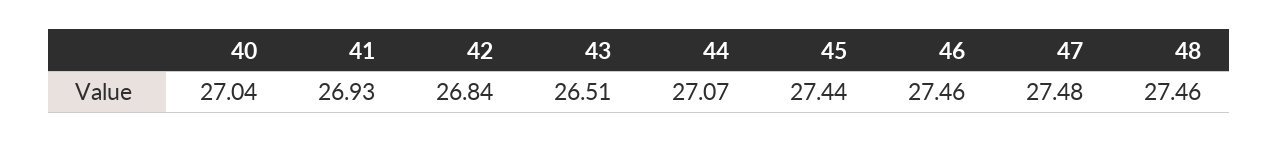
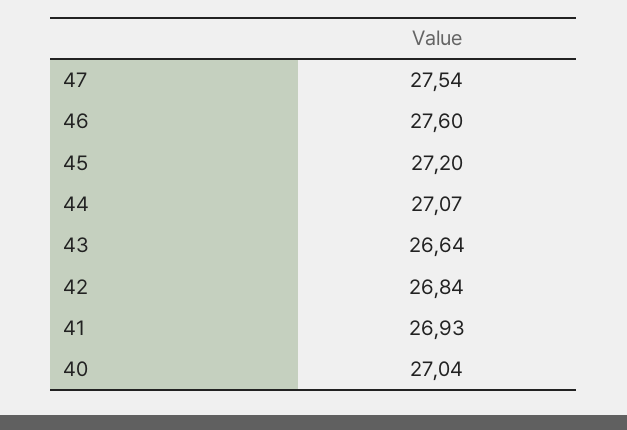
43: 26.51 -> 26.64
45: 27.44 -> 27.2
46: 27.46 -> 27.6
47: 27.48 -> 27.54
48: 27.46 -> none

